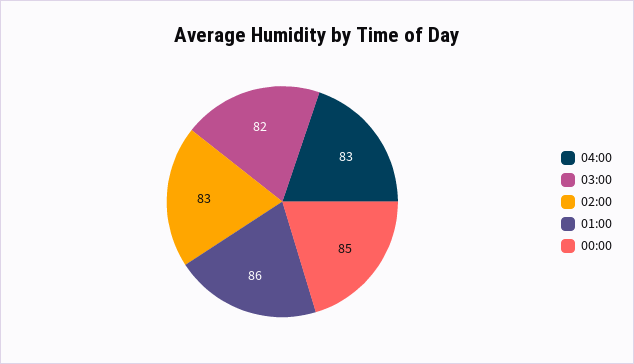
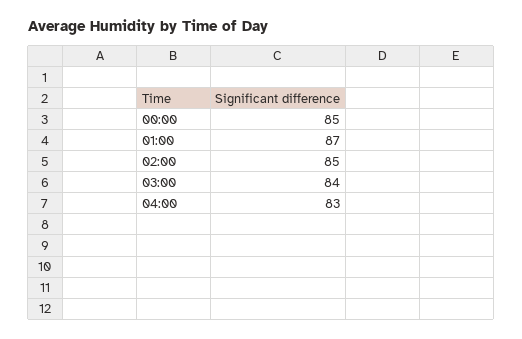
03:00: 82 -> 84
02:00: 83 -> 85
01:00: 86 -> 87

